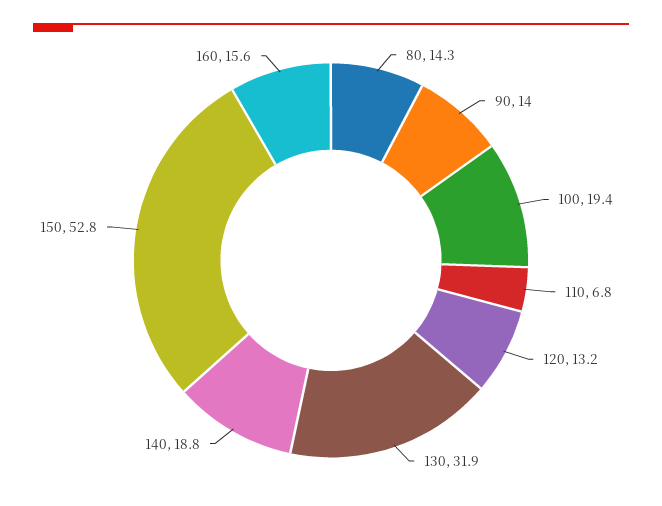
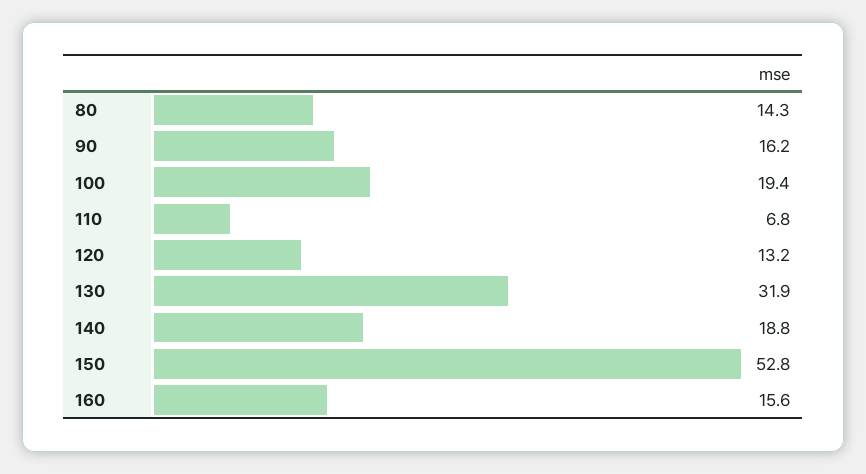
90: 14 -> 16.2

